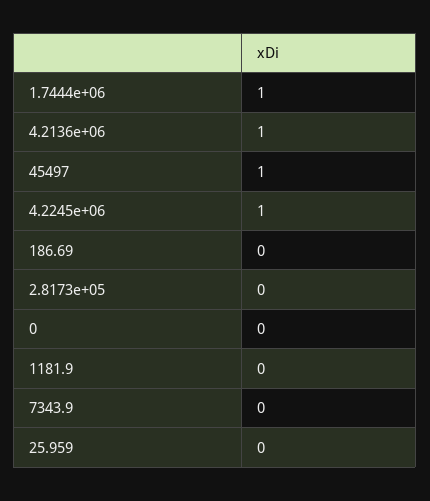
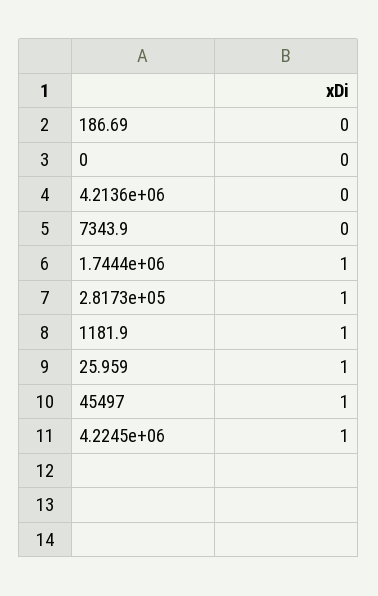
4.2136e+06: 1 -> 0
2.8173e+05: 0 -> 1
1181.9: 0 -> 1
25.959: 0 -> 1

